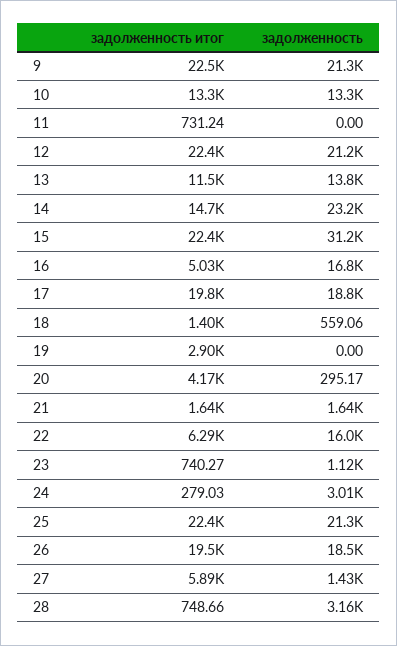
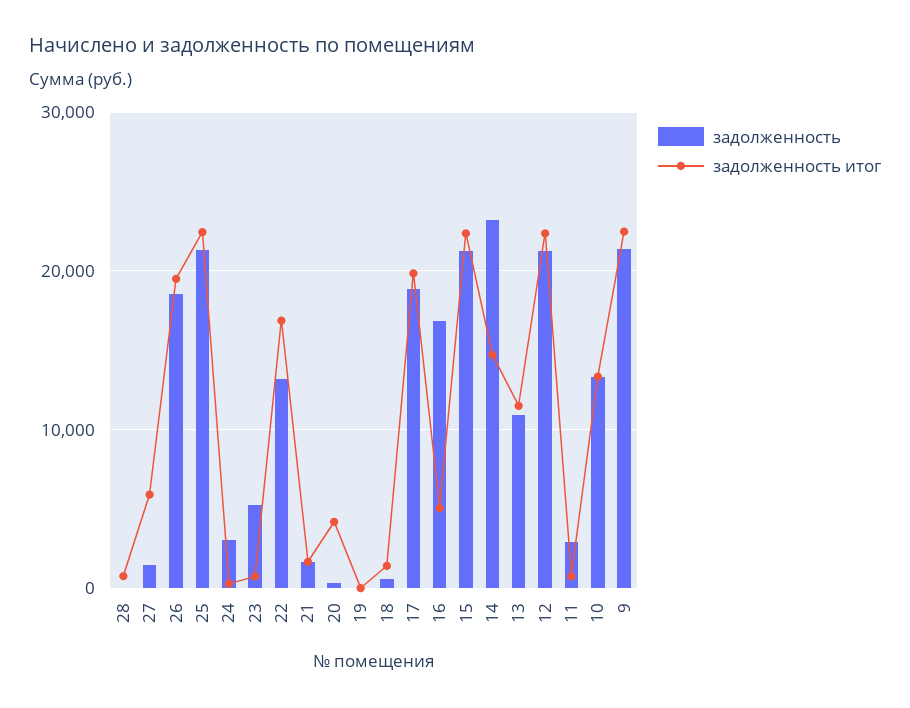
задолженность, 11: 0 -> 3000
задолженность, 13: 13800 -> 11000
задолженность, 15: 31200 -> 21000
задолженность итог, 19: 2900 -> 0
задолженность итог, 22: 6290 -> 17000
задолженность, 22: 16000 -> 13000
задолженность, 23: 1120 -> 5000
задолженность, 28: 3160 -> 0

